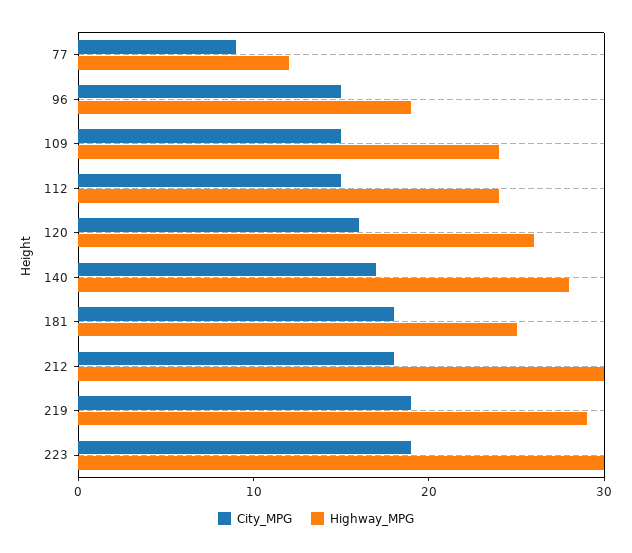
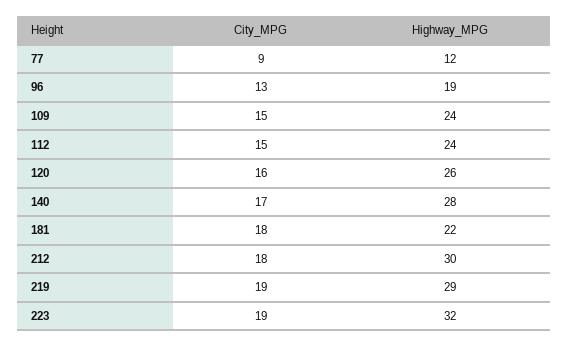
City_MPG, 96: 15 -> 13
Highway_MPG, 181: 25 -> 22
Highway_MPG, 223: 30 -> 32

